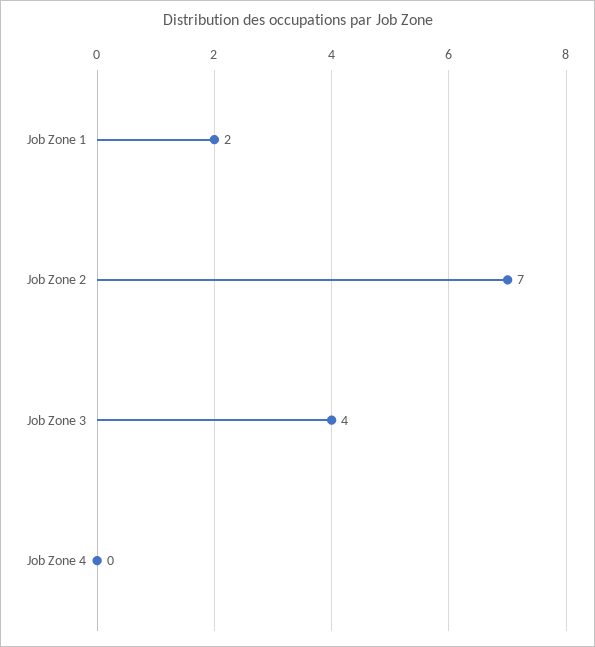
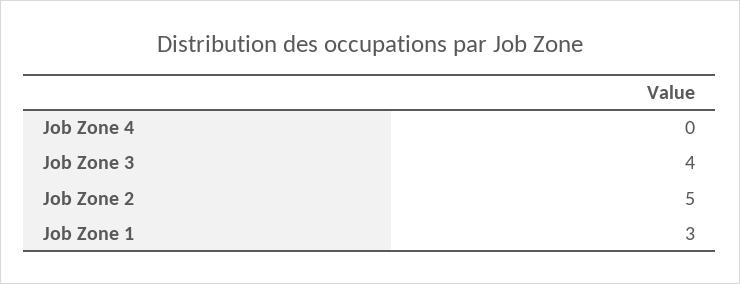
Job Zone 1: 2 -> 3
Job Zone 2: 7 -> 5

